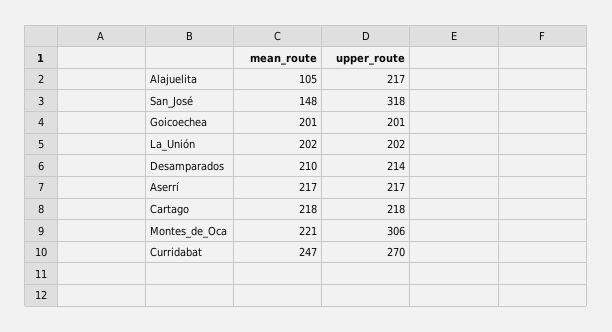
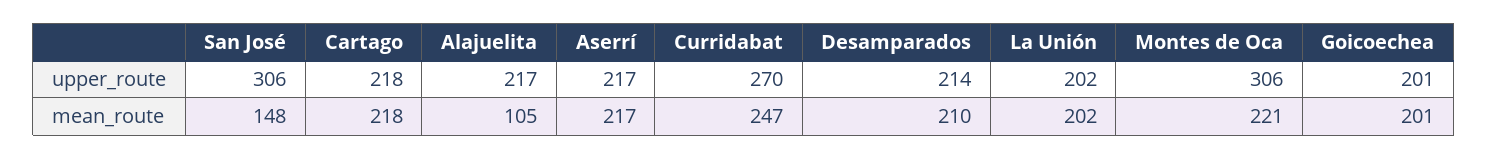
upper_route, San_José: 318 -> 306

